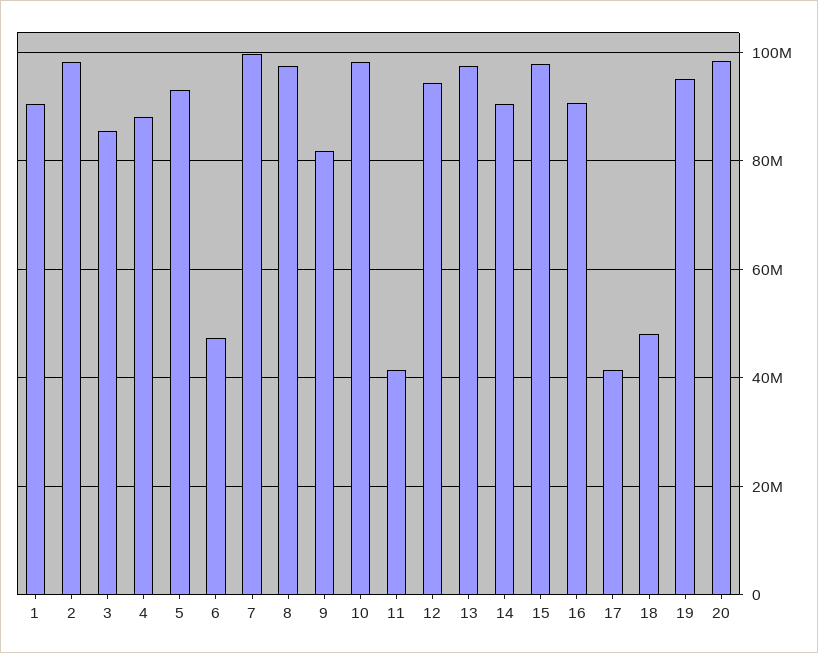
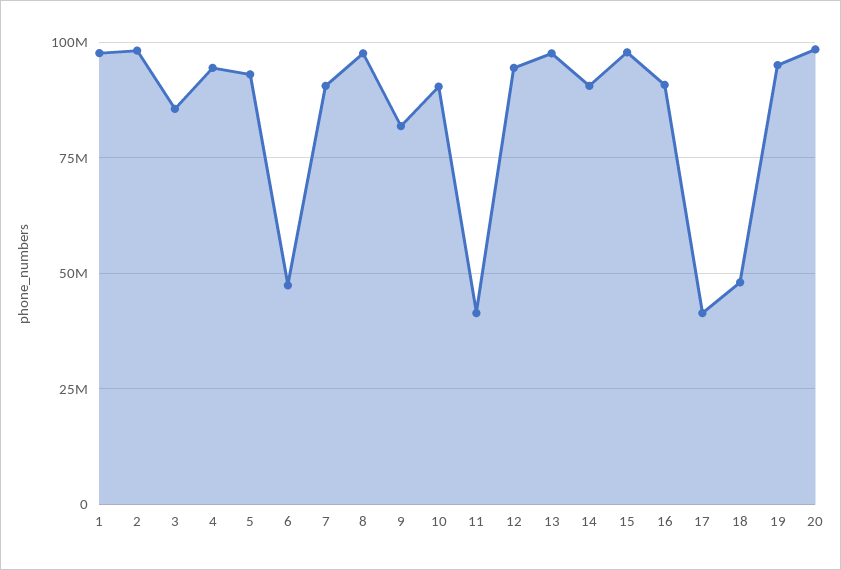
1: 90000000 -> 97500000
4: 88000000 -> 95000000
7: 100000000 -> 90000000
10: 98000000 -> 90000000

